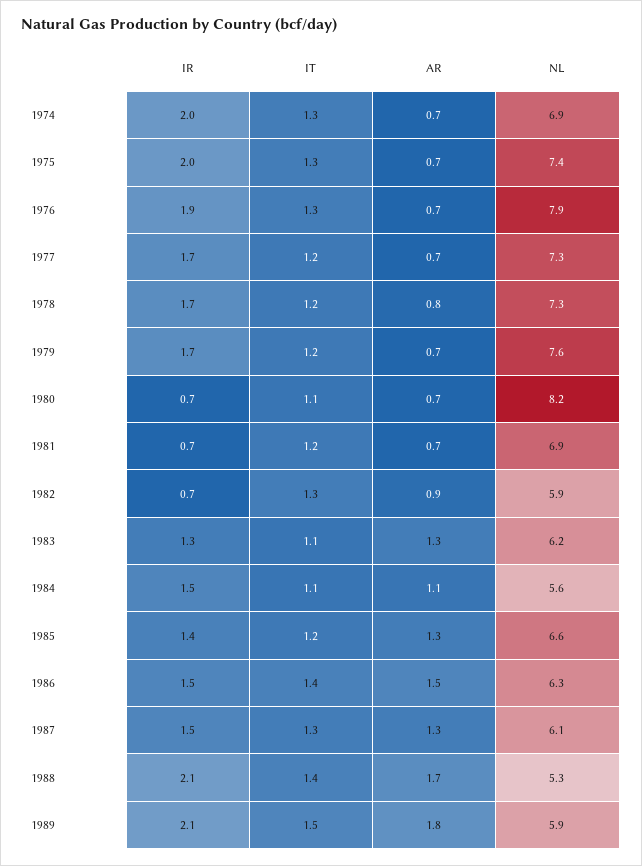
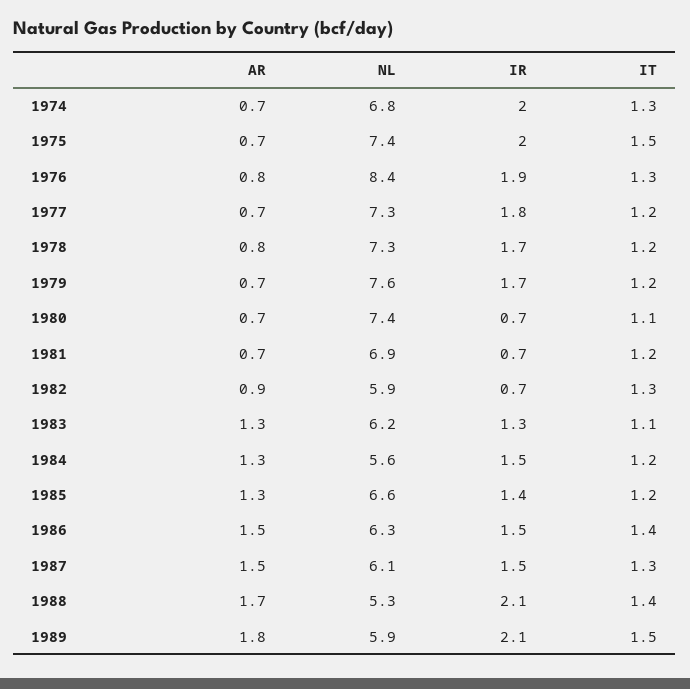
NL, 1974: 6.9 -> 6.8
IT, 1975: 1.3 -> 1.5
AR, 1976: 0.7 -> 0.8
NL, 1976: 7.9 -> 8.4
IR, 1977: 1.7 -> 1.8
NL, 1980: 8.2 -> 7.4
IT, 1984: 1.1 -> 1.2
AR, 1984: 1.1 -> 1.3
AR, 1987: 1.3 -> 1.5

